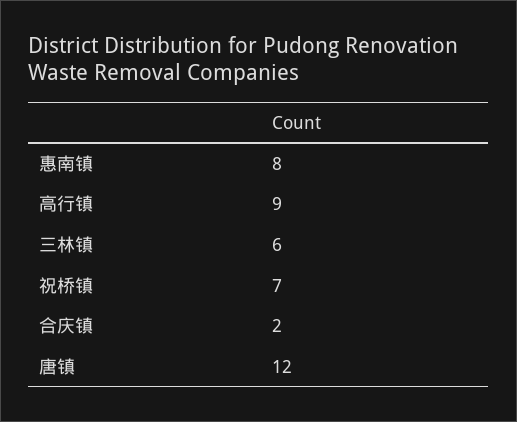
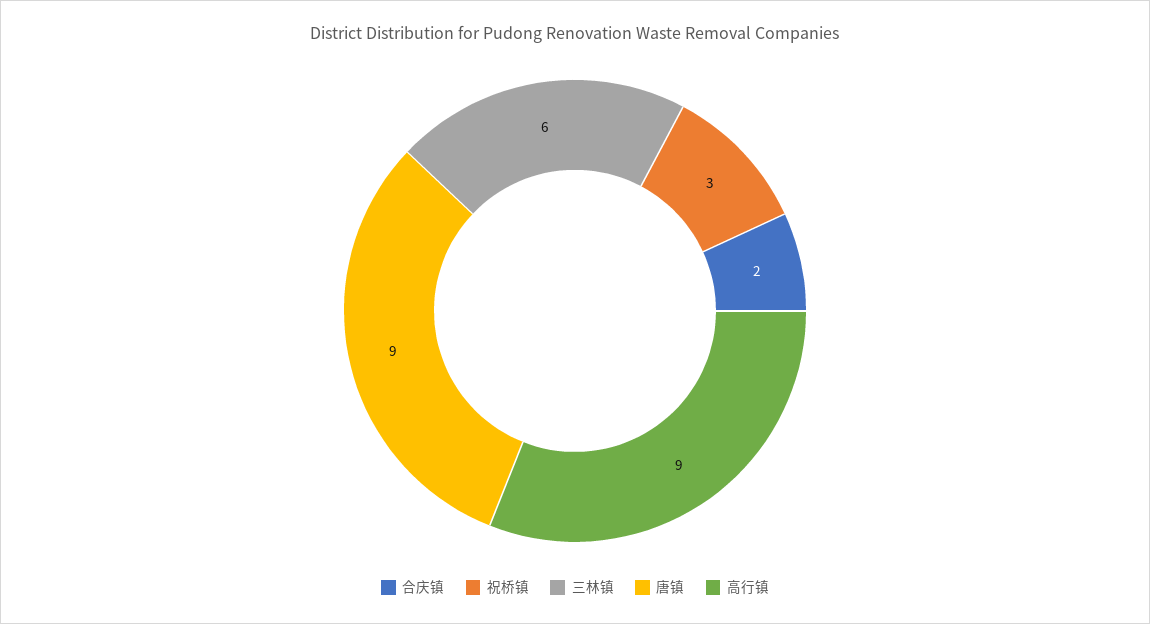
惠南镇: 8 -> none
祝桥镇: 7 -> 3
唐镇: 12 -> 9

